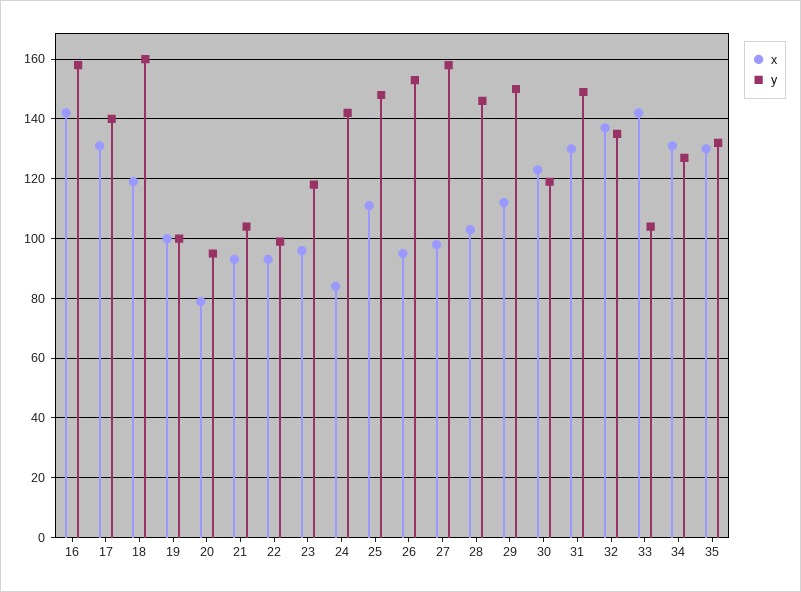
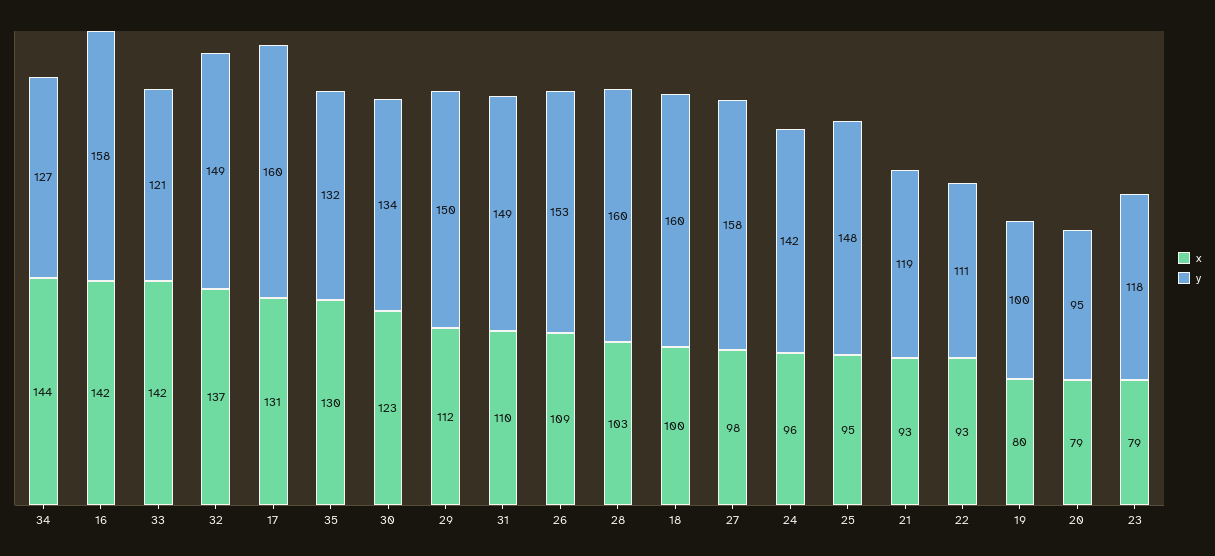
y, 17: 140 -> 160
x, 18: 120 -> 100
x, 19: 100 -> 80
y, 21: 105 -> 119
y, 22: 100 -> 111
x, 23: 95 -> 79
x, 24: 85 -> 96
x, 25: 110 -> 95
x, 26: 95 -> 109
y, 28: 145 -> 160
y, 30: 120 -> 134
x, 31: 130 -> 110
y, 32: 135 -> 149
y, 33: 105 -> 121
x, 34: 130 -> 144

